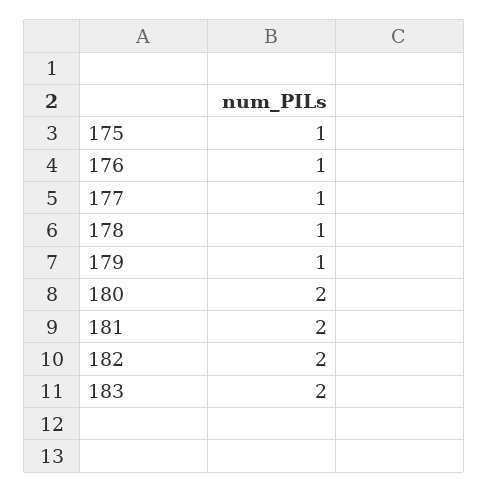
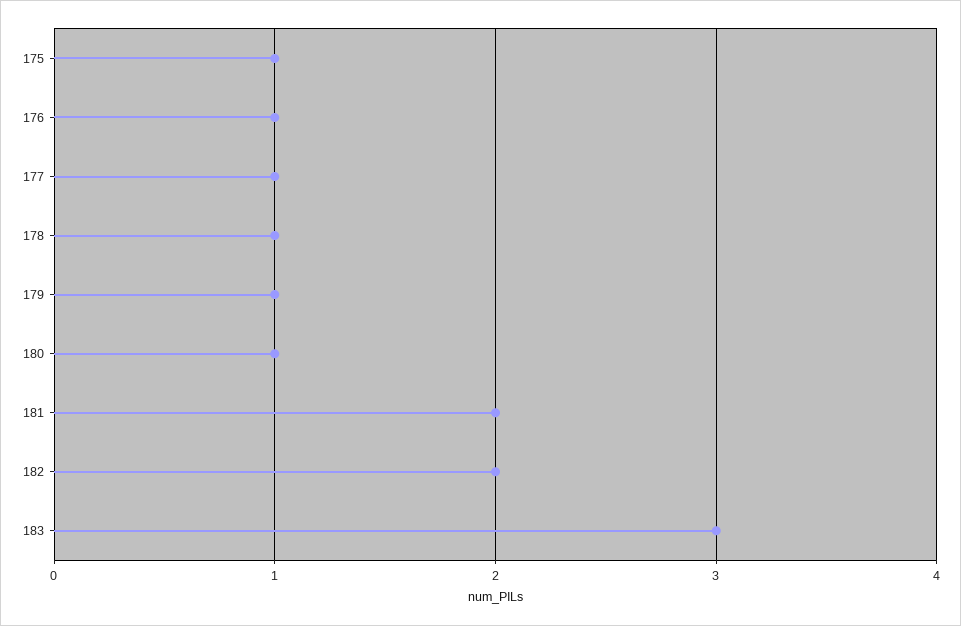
180: 2 -> 1
183: 2 -> 3

